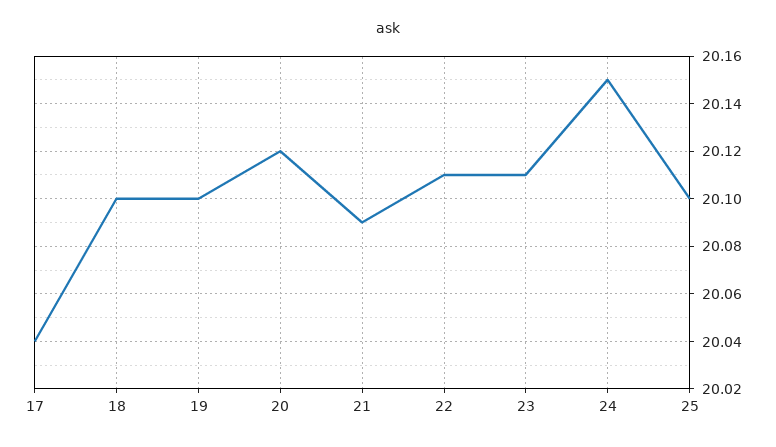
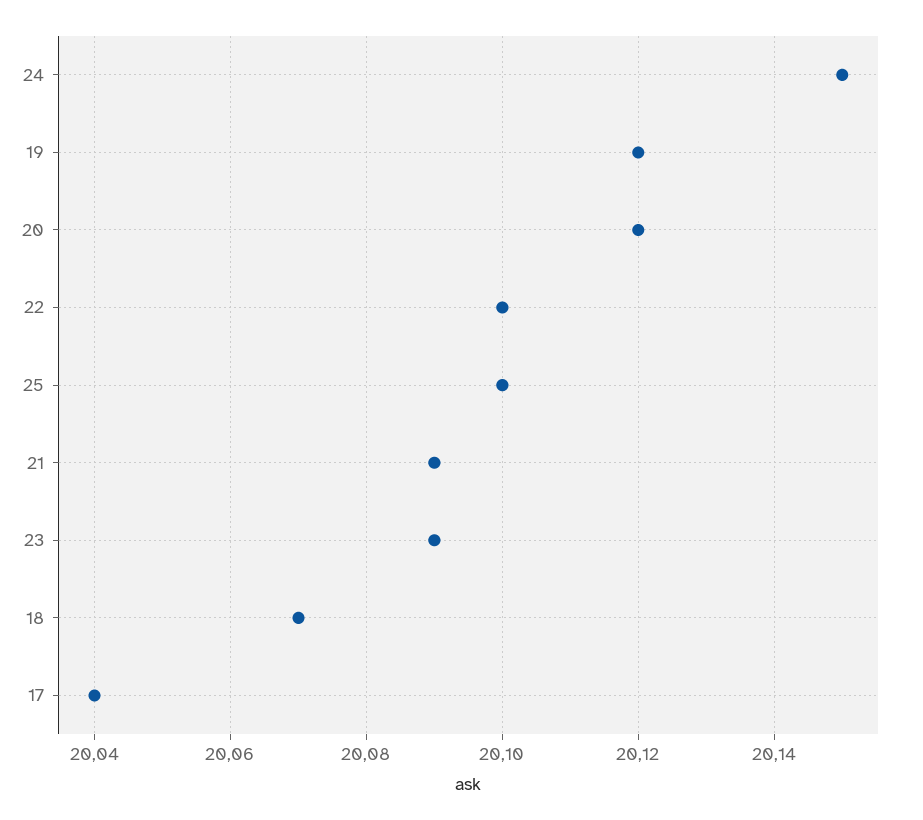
18: 20.1 -> 20.07
19: 20.1 -> 20.12
22: 20.11 -> 20.1
23: 20.11 -> 20.09

